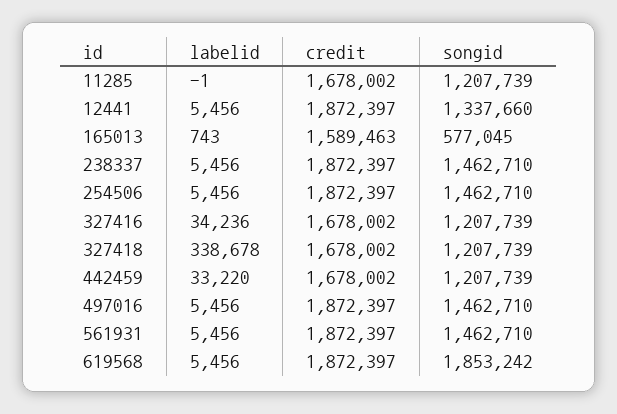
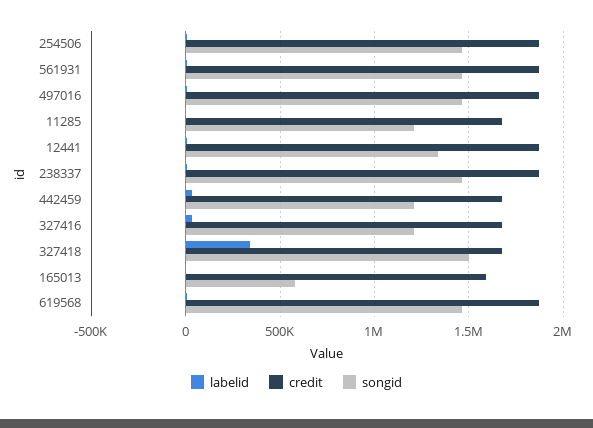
songid, 327418: 1207739 -> 1500000
songid, 619568: 1853242 -> 1450000

